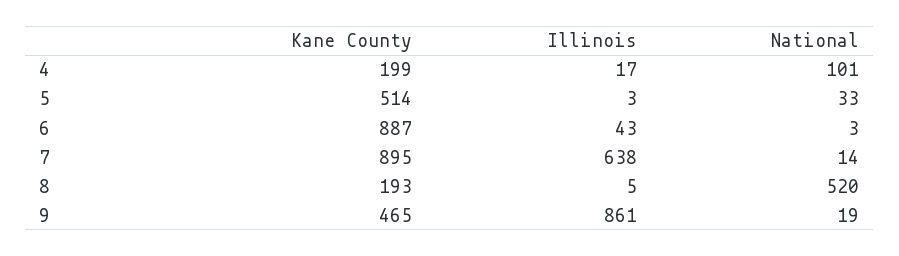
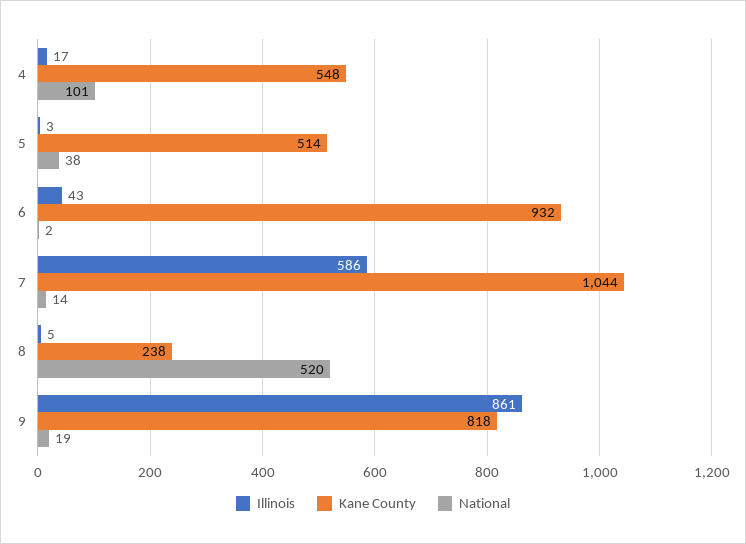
Kane County, 4: 199 -> 548
National, 5: 33 -> 38
Kane County, 6: 887 -> 932
National, 6: 3 -> 2
Kane County, 7: 895 -> 1044
Illinois, 7: 638 -> 586
Kane County, 8: 193 -> 238
Kane County, 9: 465 -> 818

